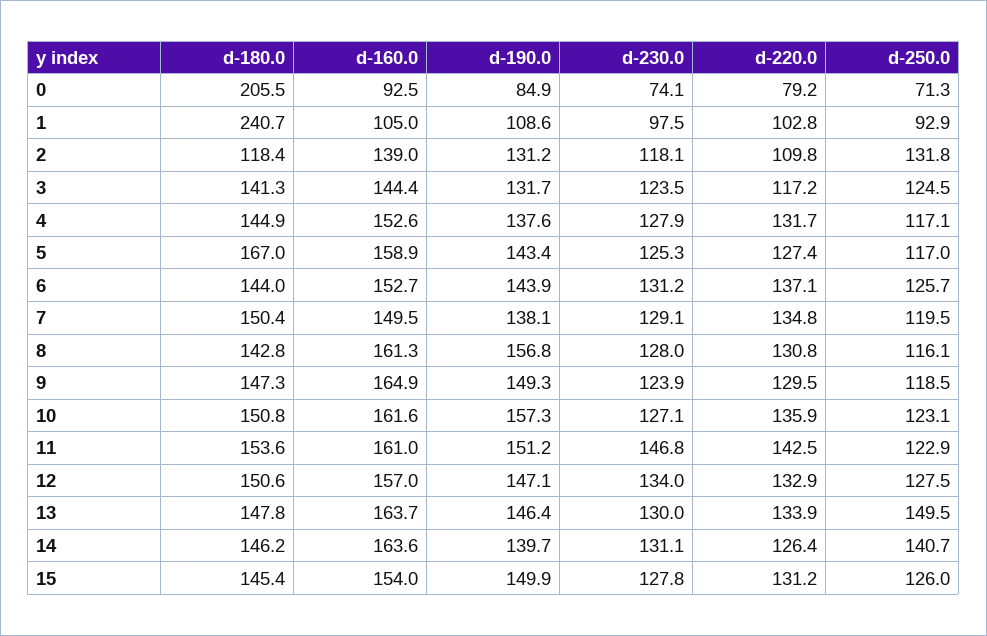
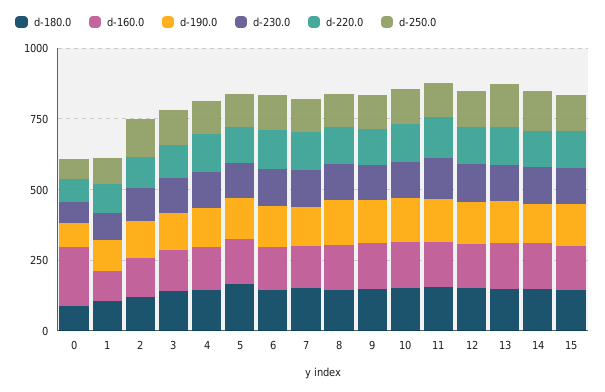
d-180.0, 0: 205.5 -> 100
d-160.0, 0: 92.5 -> 200
d-180.0, 1: 240.7 -> 100

